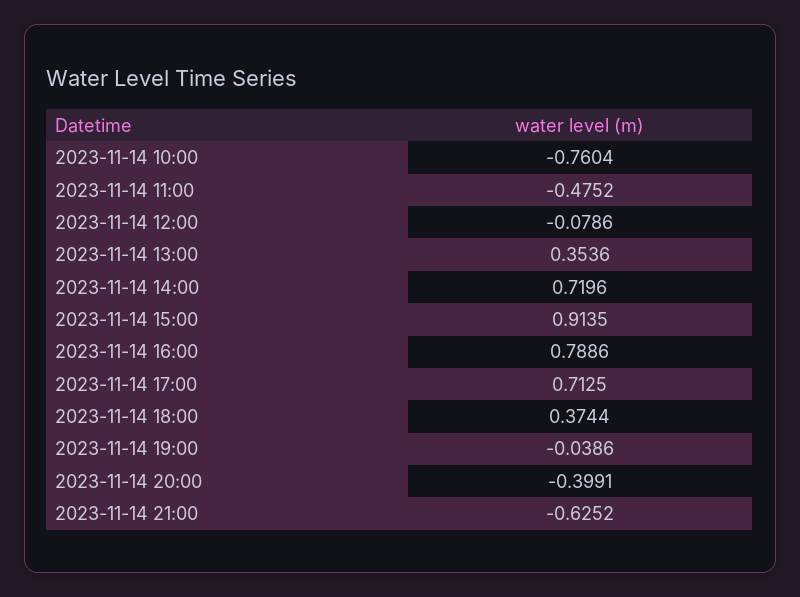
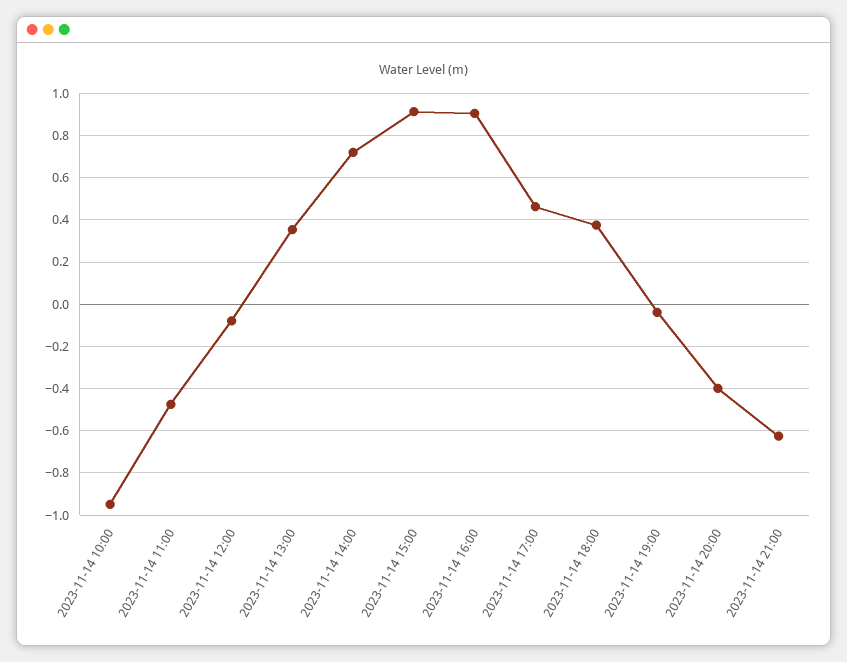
2023-11-14 10:00: -0.7604 -> -0.95
2023-11-14 16:00: 0.7886 -> 0.9
2023-11-14 17:00: 0.7125 -> 0.45

